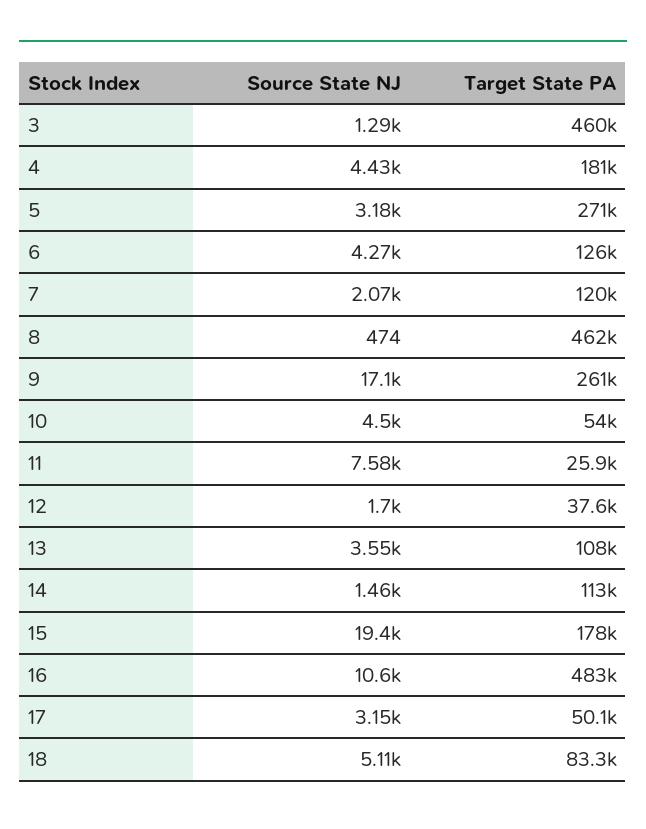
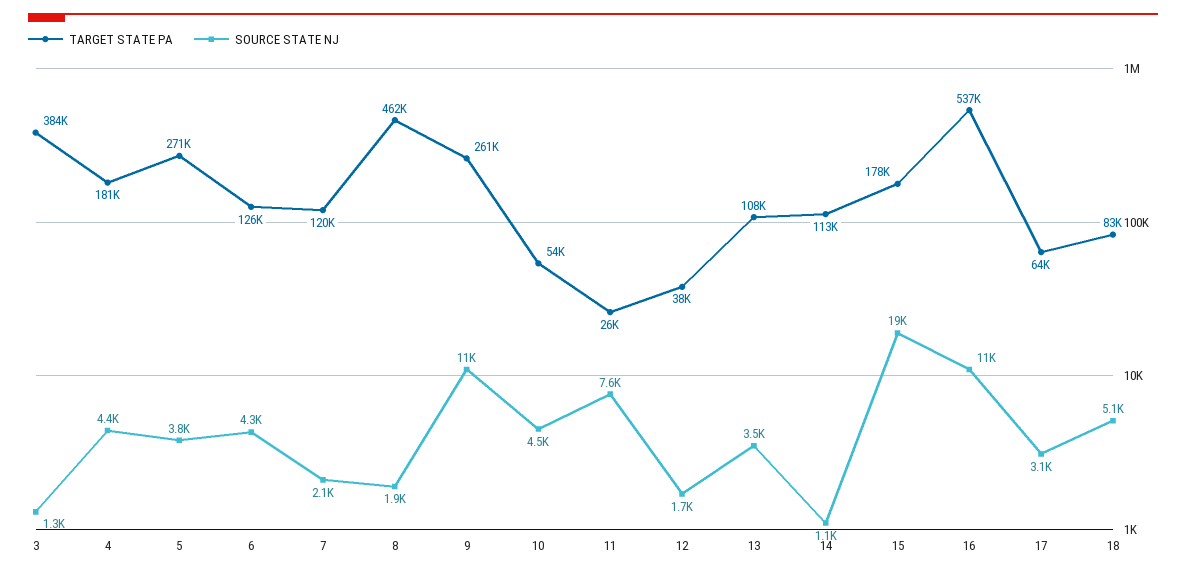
Target State PA, 3: 460000 -> 384000
Source State NJ, 5: 3180 -> 3800
Source State NJ, 8: 474 -> 1900
Source State NJ, 9: 17100 -> 11000
Source State NJ, 14: 1460 -> 1100
Target State PA, 16: 483000 -> 537000
Target State PA, 17: 50100 -> 64000

